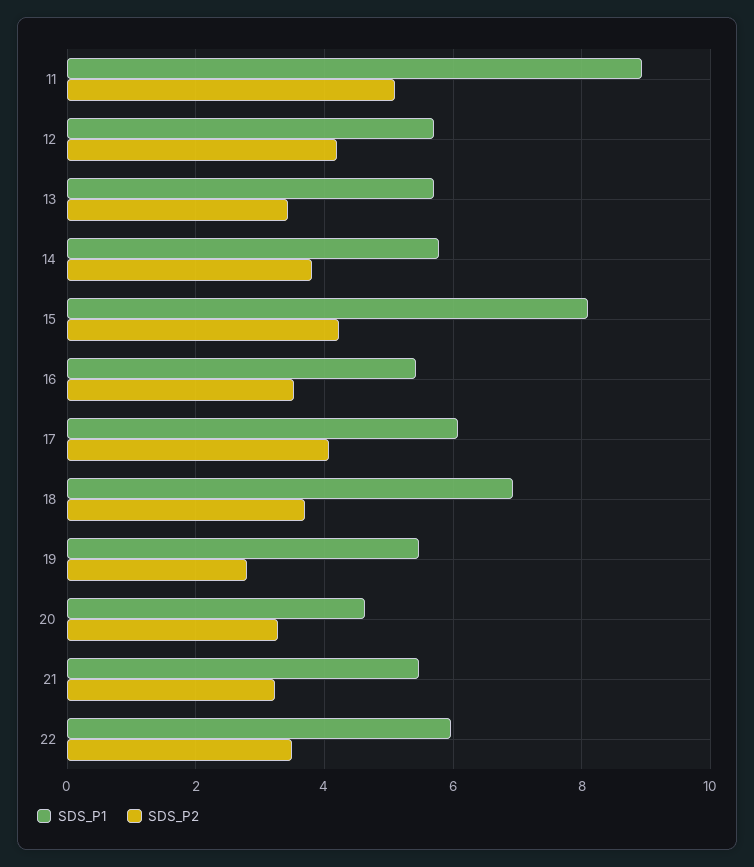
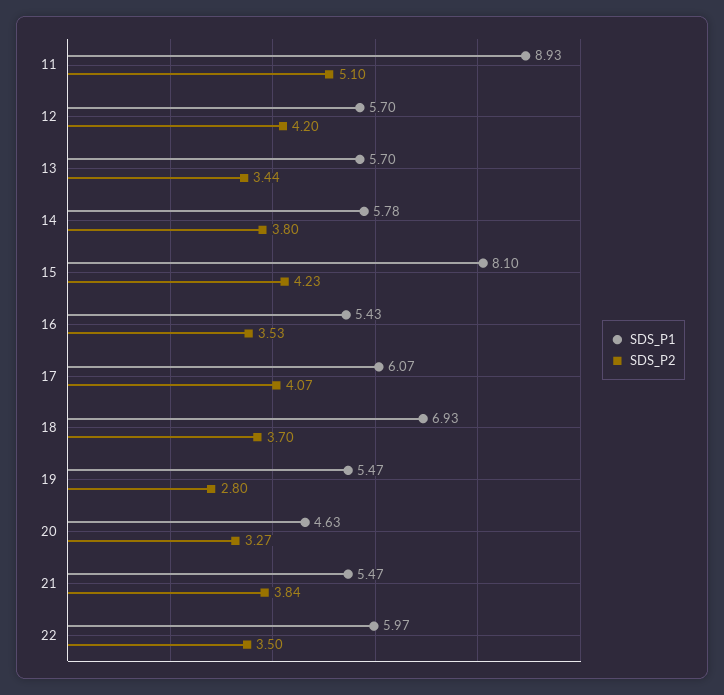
SDS_P2, 21: 3.2 -> 3.84

